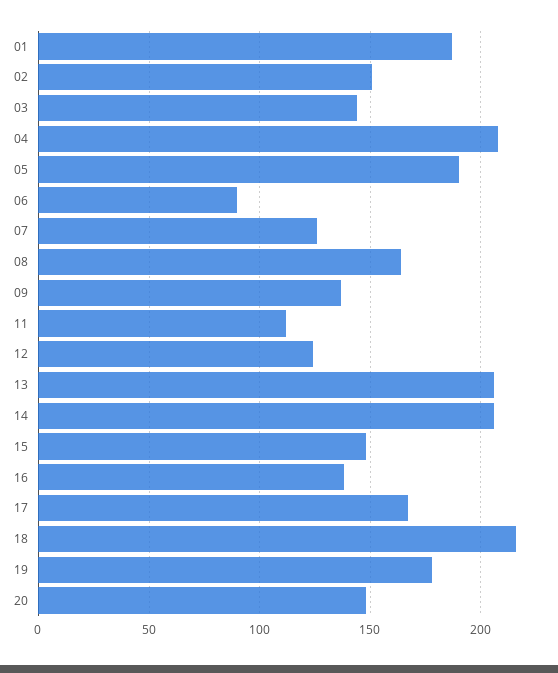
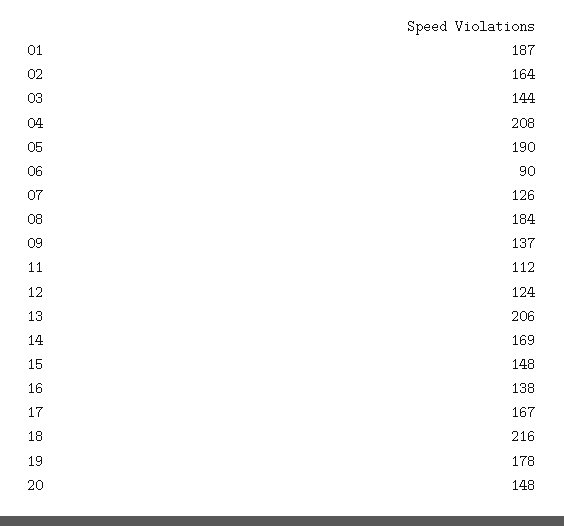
02: 150 -> 164
08: 165 -> 184
14: 205 -> 169

